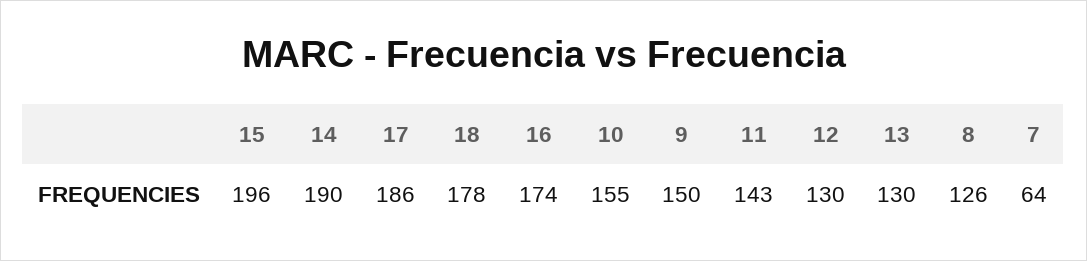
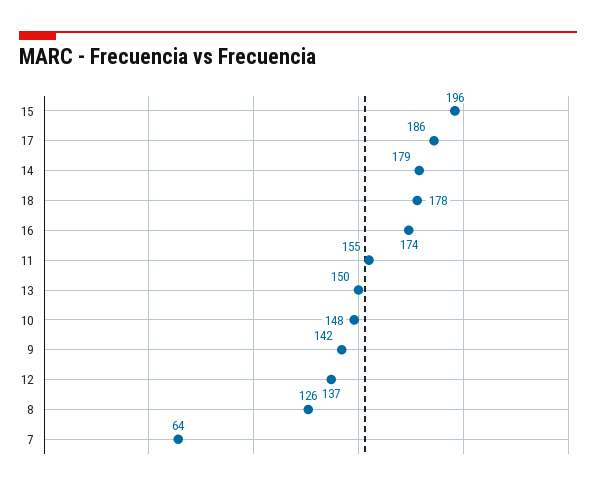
14: 190 -> 179
10: 155 -> 148
9: 150 -> 142
11: 143 -> 155
12: 130 -> 137
13: 130 -> 150

